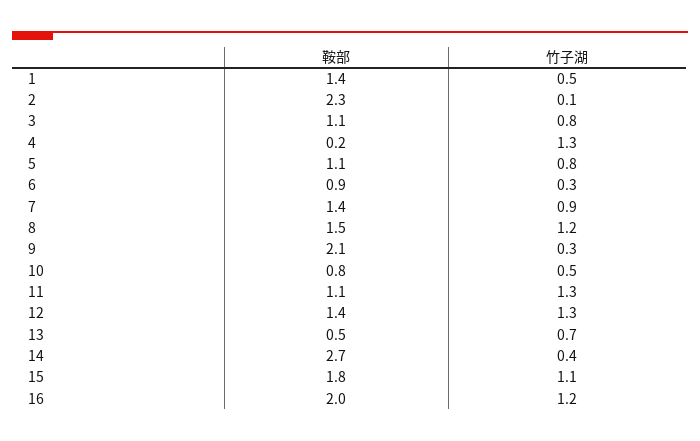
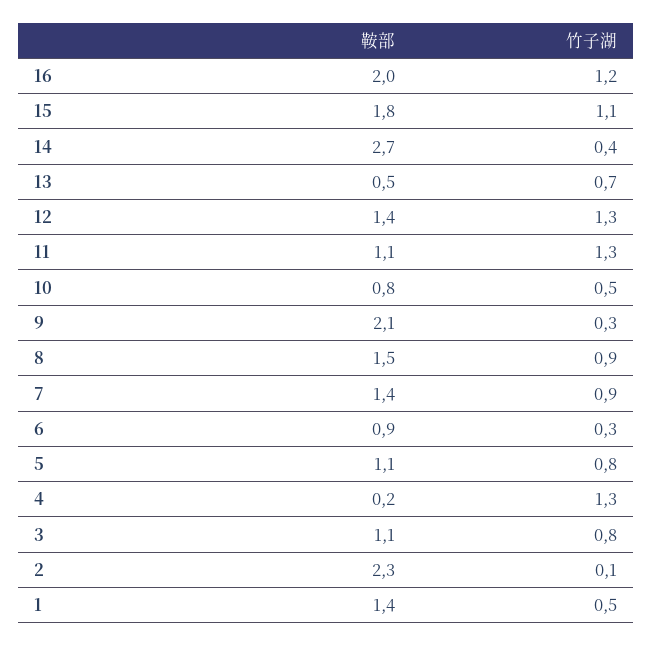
竹子湖, 8: 1.2 -> 0.9

